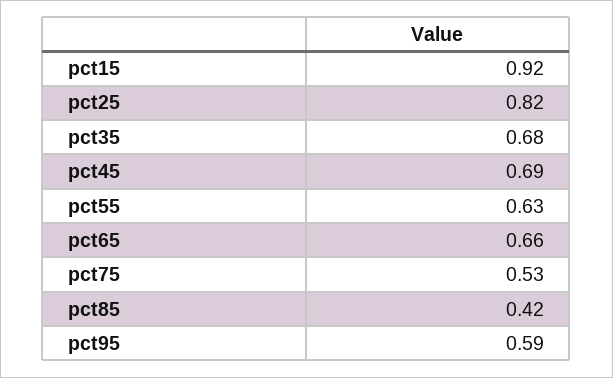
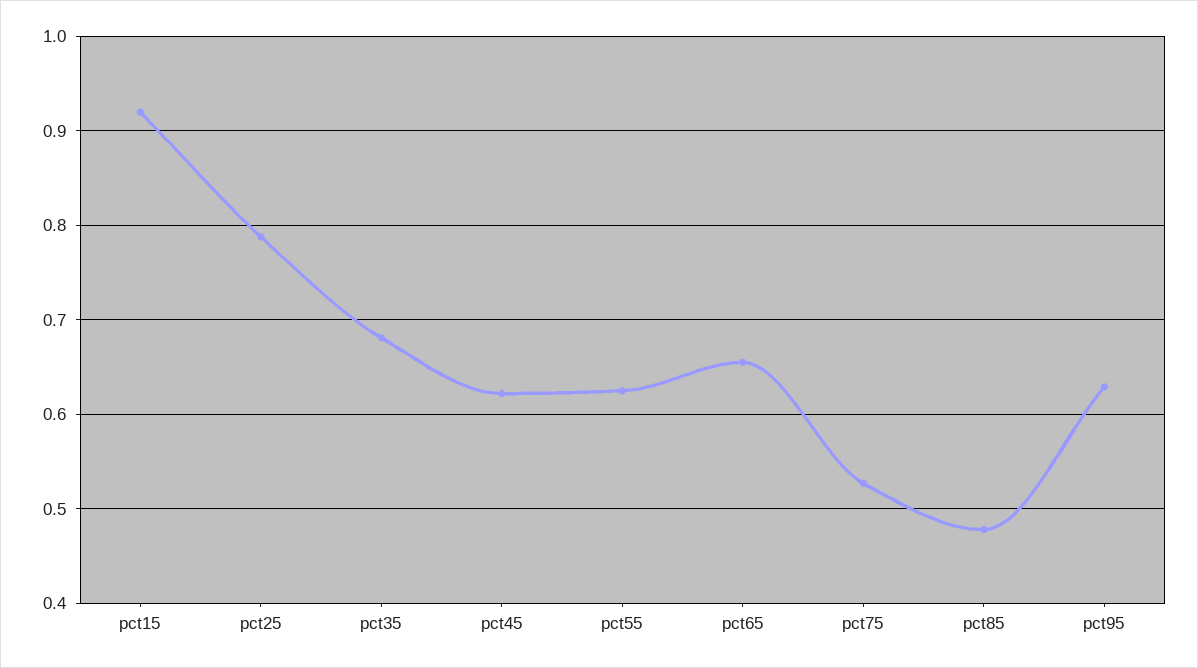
pct25: 0.82 -> 0.79
pct45: 0.69 -> 0.62
pct85: 0.42 -> 0.48
pct95: 0.59 -> 0.63

